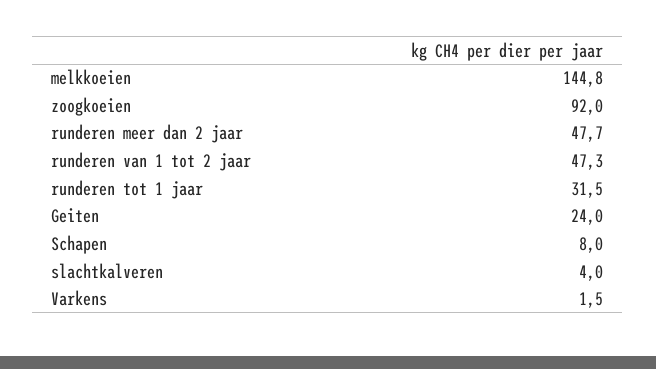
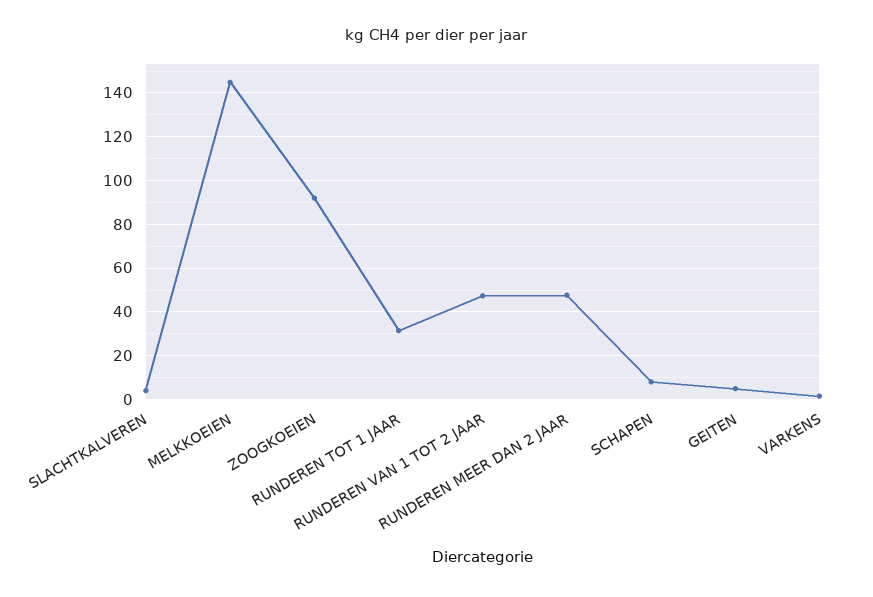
Geiten: 24 -> 5

